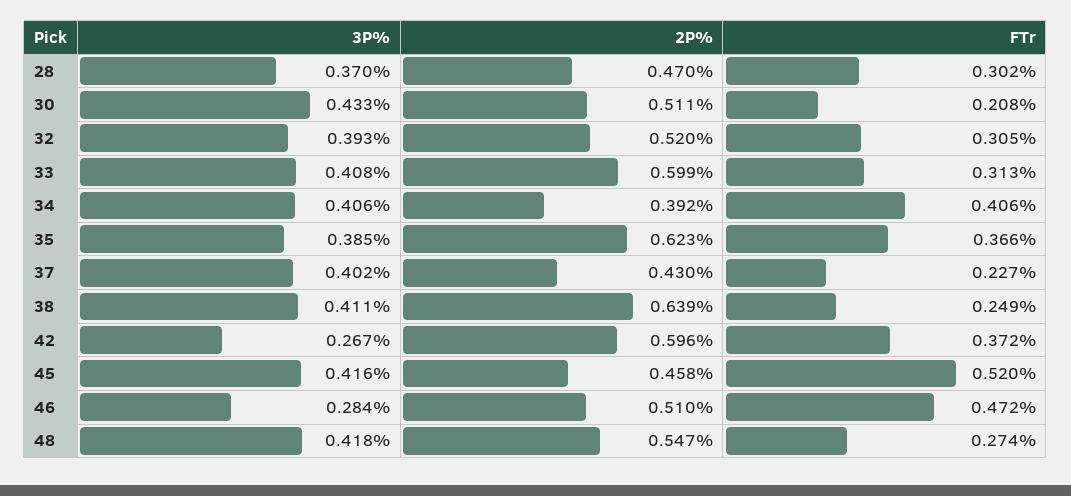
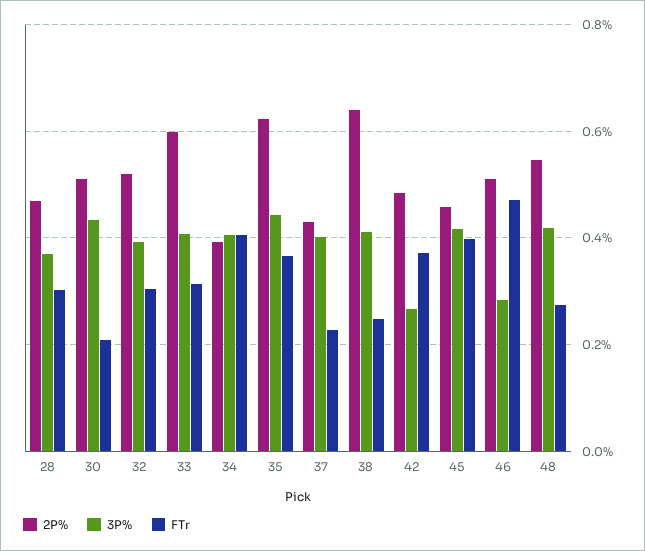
3P%, 35: 0.385 -> 0.44
2P%, 42: 0.596 -> 0.48
FTr, 45: 0.52 -> 0.4

